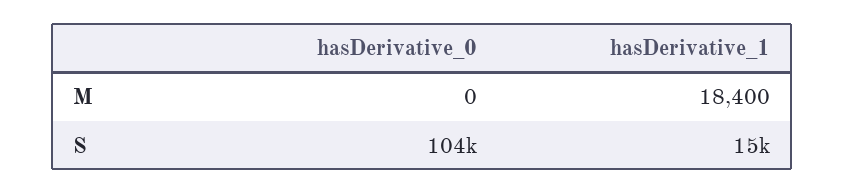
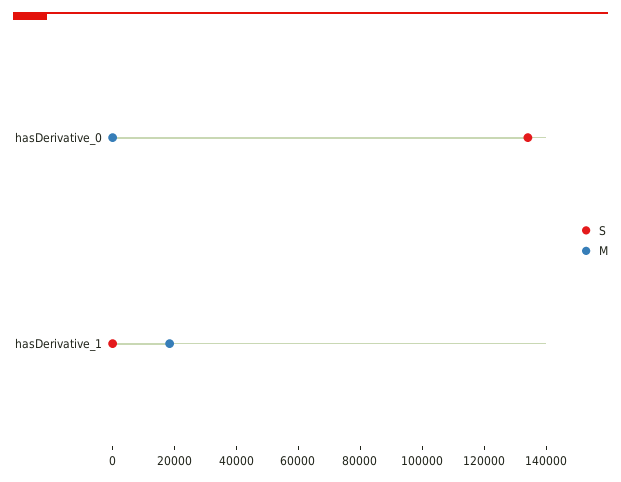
S, hasDerivative_0: 104000 -> 135000
S, hasDerivative_1: 15000 -> 0

